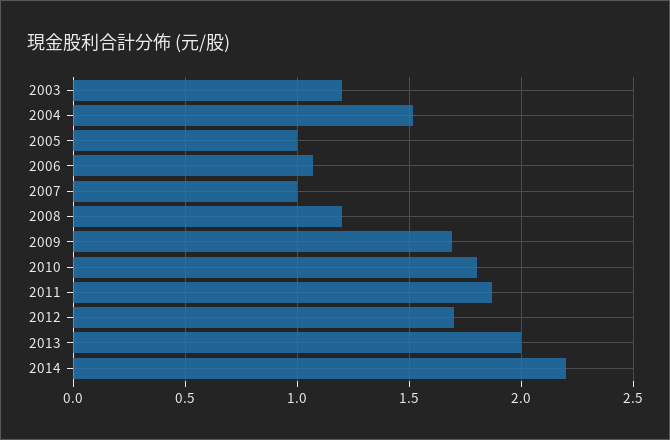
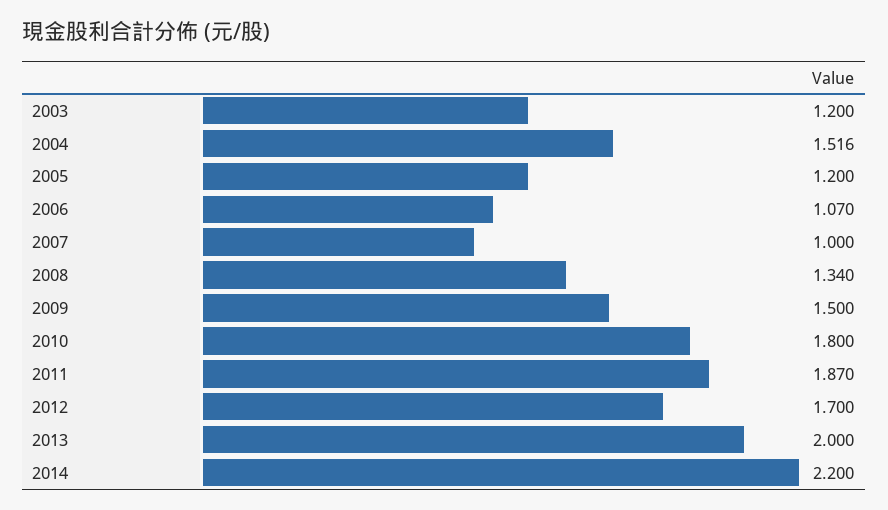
2005: 1 -> 1.2
2008: 1.2 -> 1.34
2009: 1.7 -> 1.5

